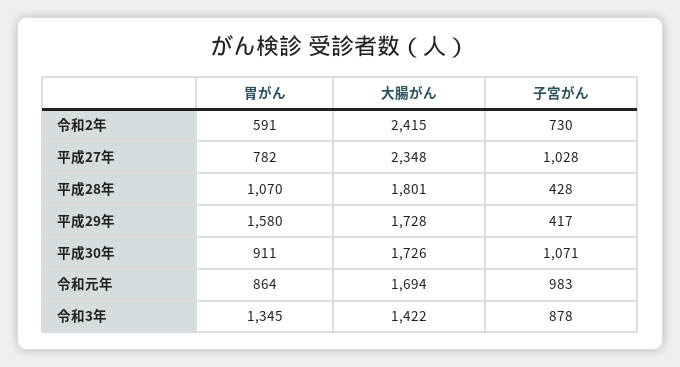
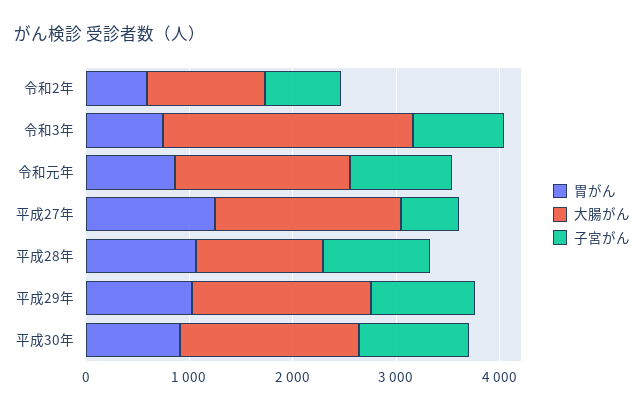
大腸がん, 令和2年: 2415 -> 1200
胃がん, 平成27年: 782 -> 1200
大腸がん, 平成27年: 2348 -> 1800
子宮がん, 平成27年: 1028 -> 600
大腸がん, 平成28年: 1801 -> 1200
子宮がん, 平成28年: 428 -> 1000
胃がん, 平成29年: 1580 -> 1000
子宮がん, 平成29年: 417 -> 1000
胃がん, 令和3年: 1345 -> 800
大腸がん, 令和3年: 1422 -> 2400

